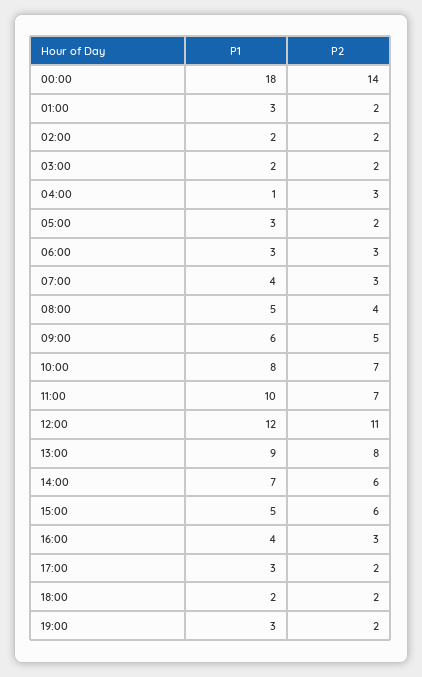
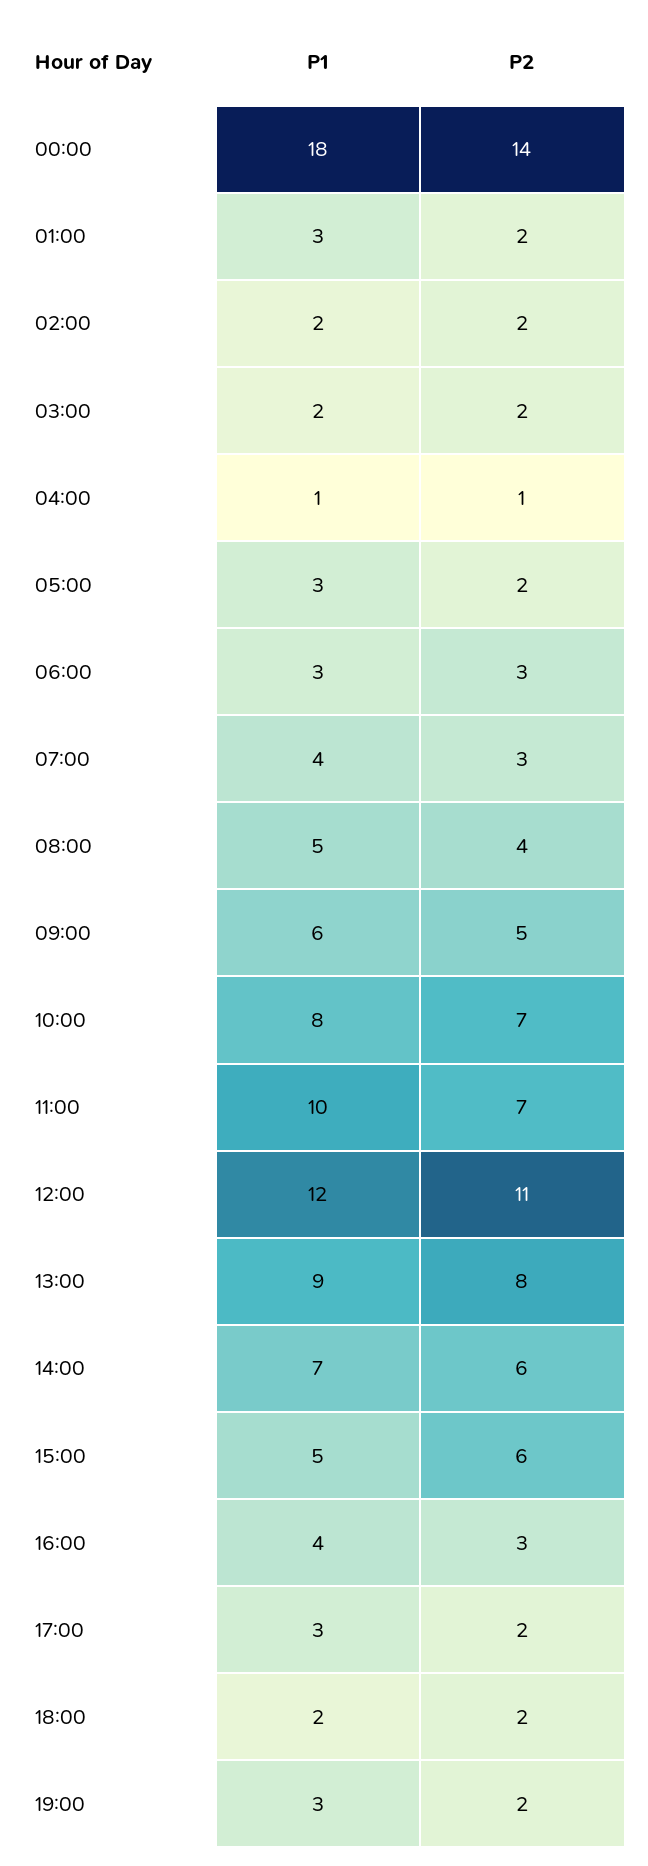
P2, 04:00: 3 -> 1

